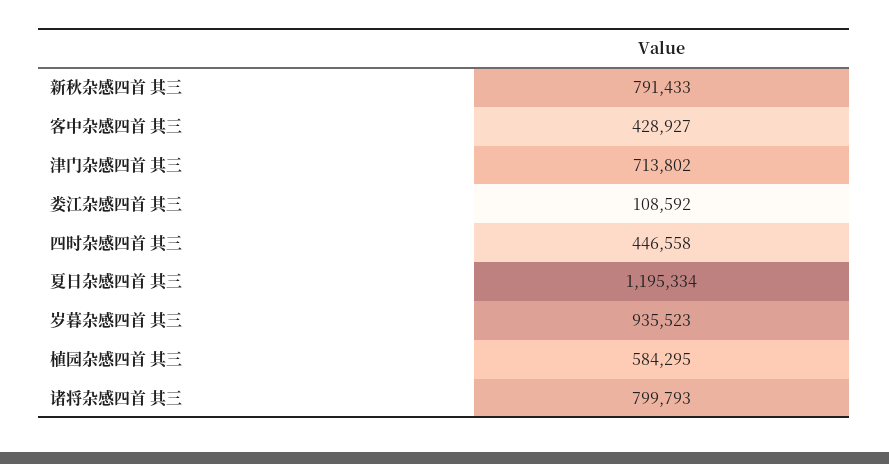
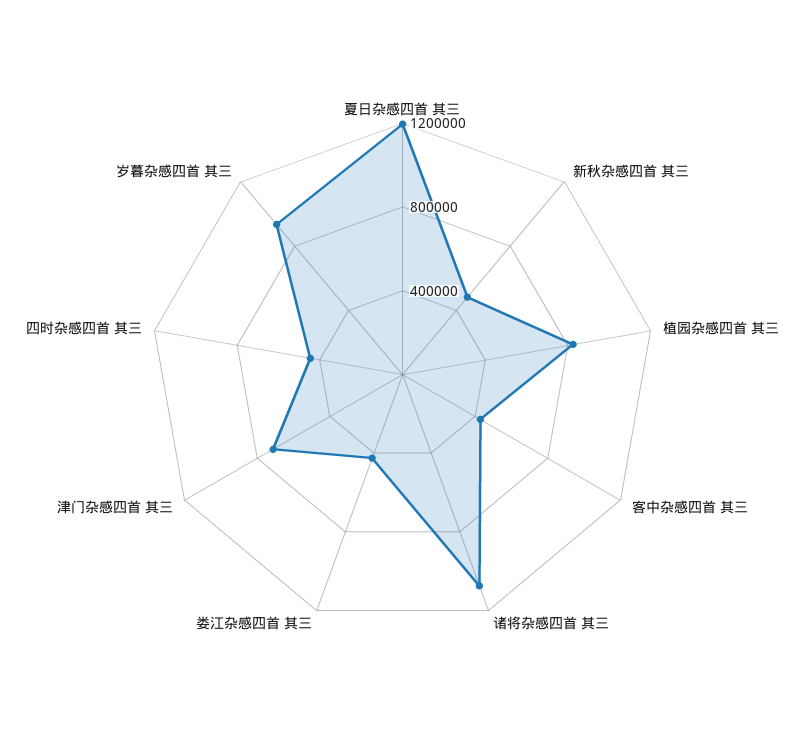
新秋杂感四首 其三: 791433 -> 500000
娄江杂感四首 其三: 108592 -> 400000
植园杂感四首 其三: 584295 -> 800000
诸将杂感四首 其三: 799793 -> 1100000

